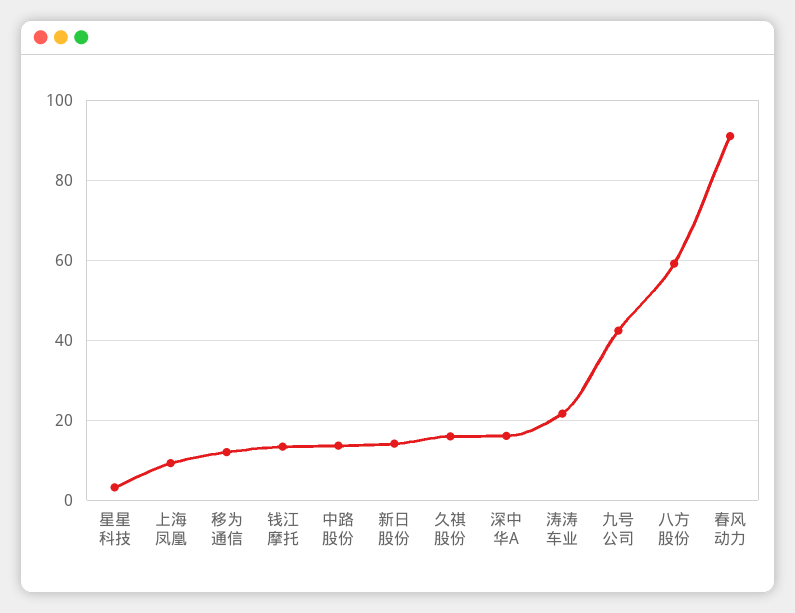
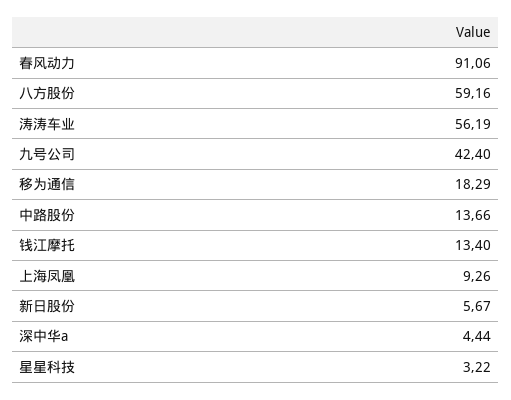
移为通信: 12 -> 18.29
新日股份: 14 -> 5.67
久祺股份: 16 -> none
深中华A: 16 -> 4.44
涛涛车业: 22 -> 56.19

